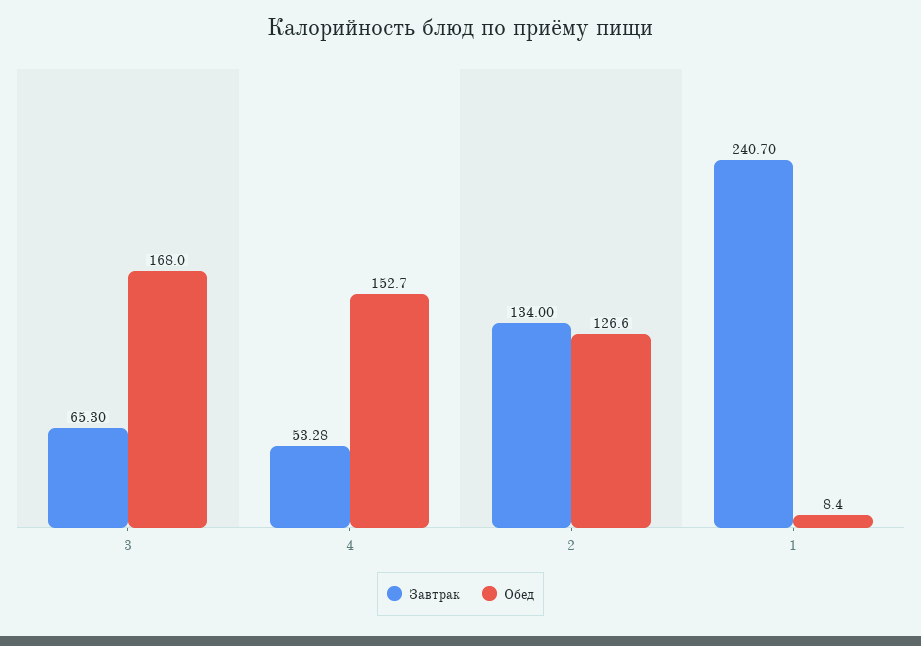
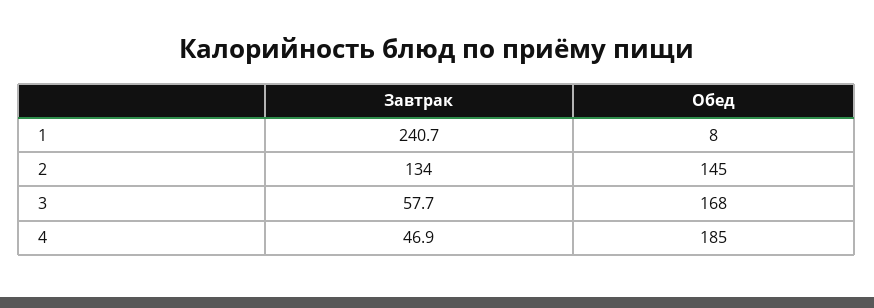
Завтрак, 3: 65.3 -> 57.7
Завтрак, 4: 53.28 -> 46.9
Обед, 4: 152.7 -> 185
Обед, 2: 126.6 -> 145

